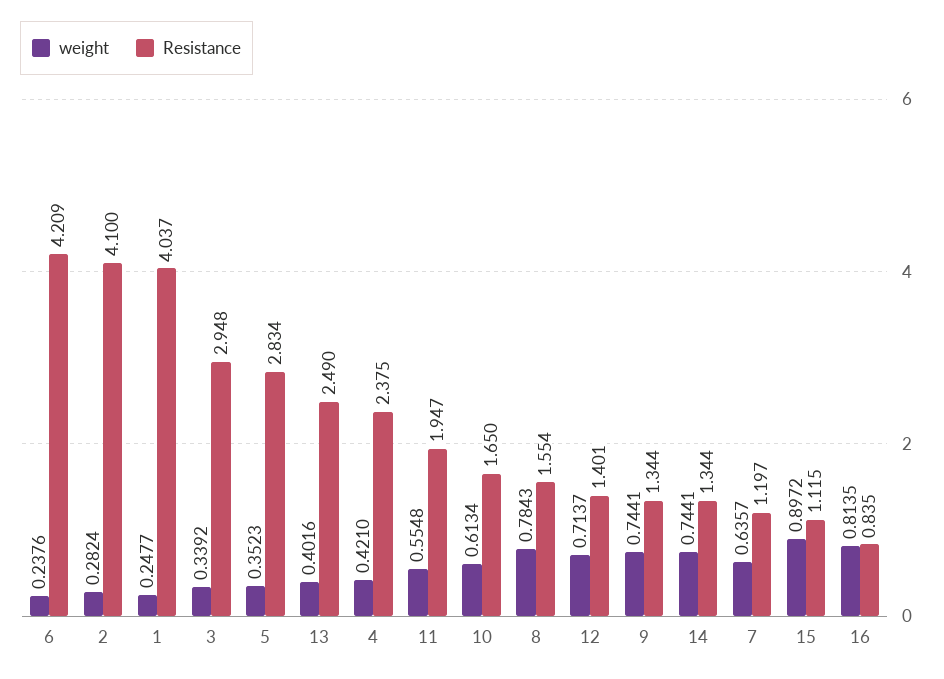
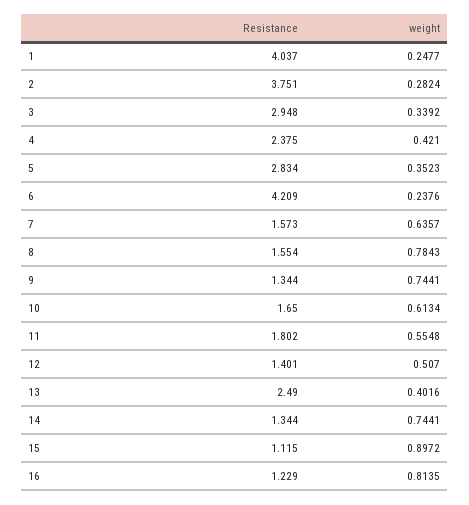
Resistance, 2: 4.1 -> 3.751
Resistance, 11: 1.947 -> 1.802
weight, 12: 0.7137 -> 0.507
Resistance, 7: 1.197 -> 1.573
Resistance, 16: 0.835 -> 1.229

